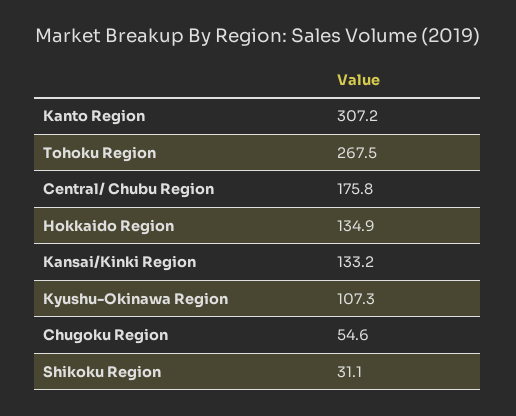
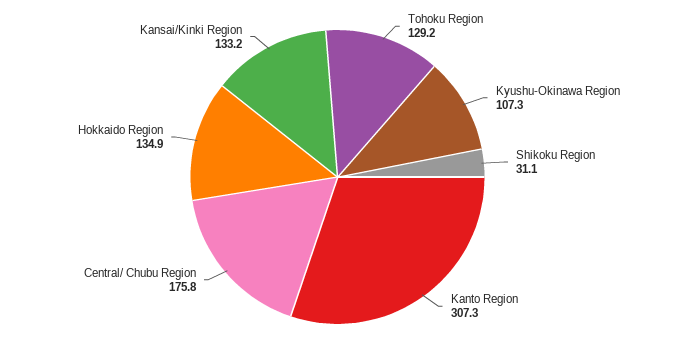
Kanto Region: 307.2 -> 307.3
Tohoku Region: 267.5 -> 129.2
Chugoku Region: 54.6 -> none

